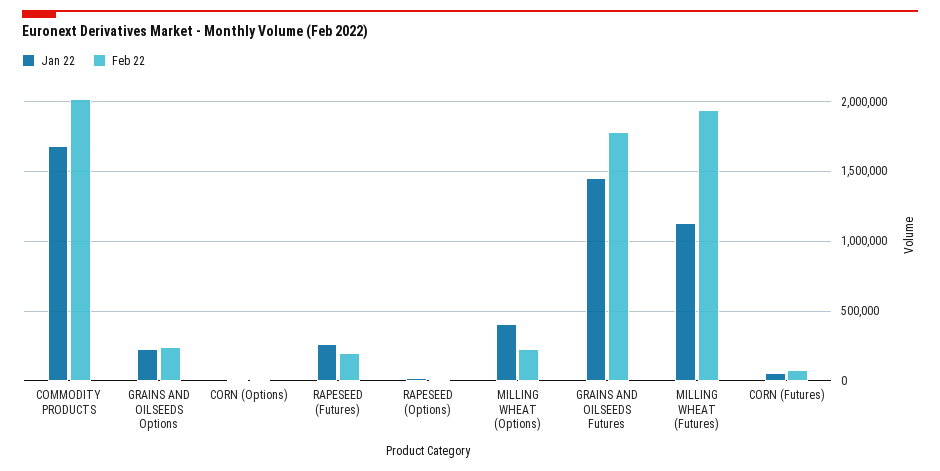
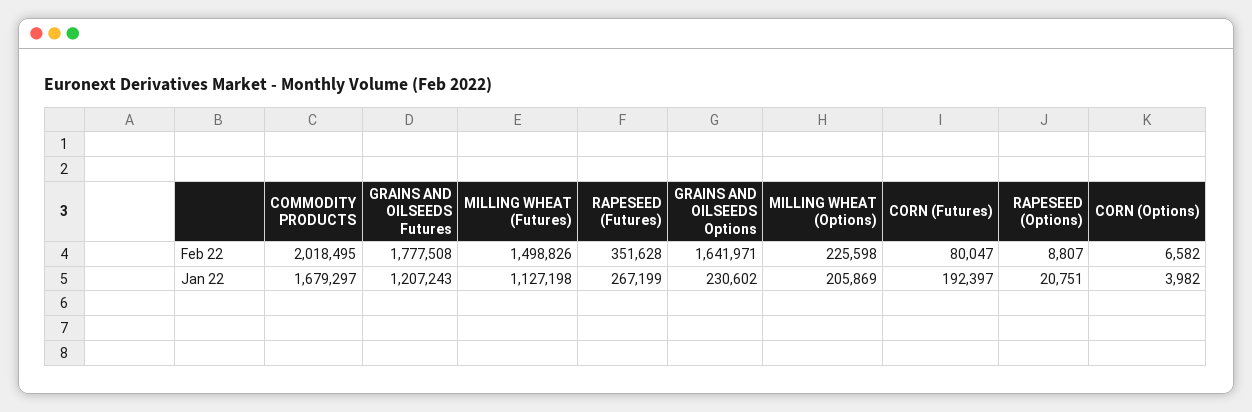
Feb 22, GRAINS AND OILSEEDS Options: 250000 -> 1641971
Feb 22, RAPESEED (Futures): 200000 -> 351628
Jan 22, MILLING WHEAT (Options): 400000 -> 205869
Jan 22, GRAINS AND OILSEEDS Futures: 1450000 -> 1207243
Feb 22, MILLING WHEAT (Futures): 1950000 -> 1498826
Jan 22, CORN (Futures): 50000 -> 192397

